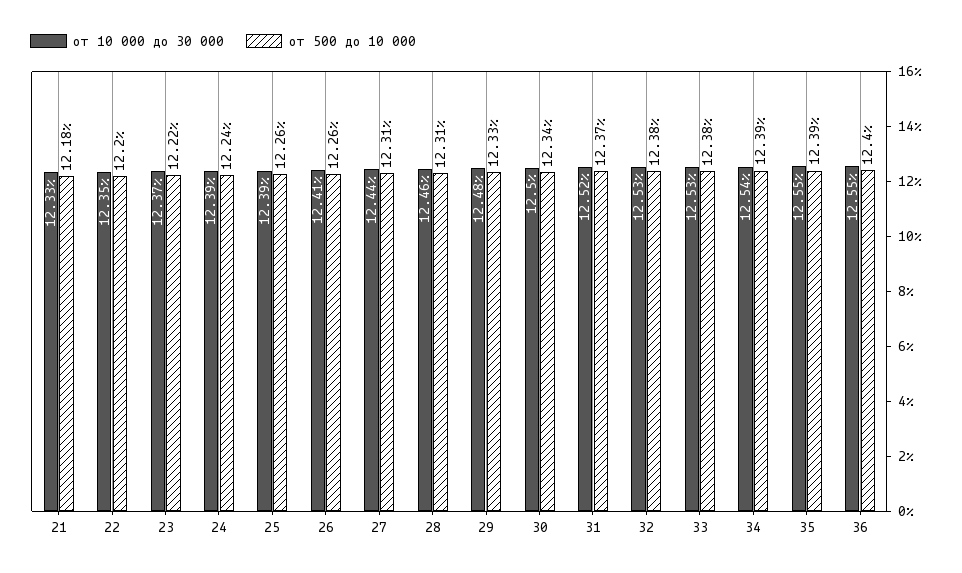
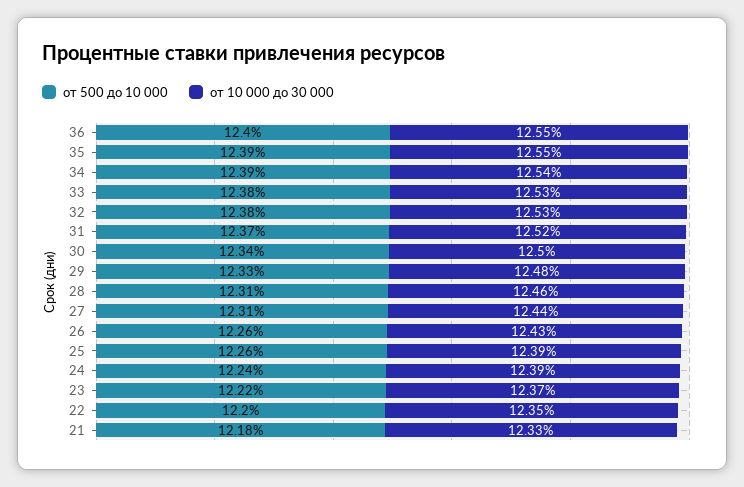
от 10 000 до 30 000, 26: 12.41 -> 12.43

